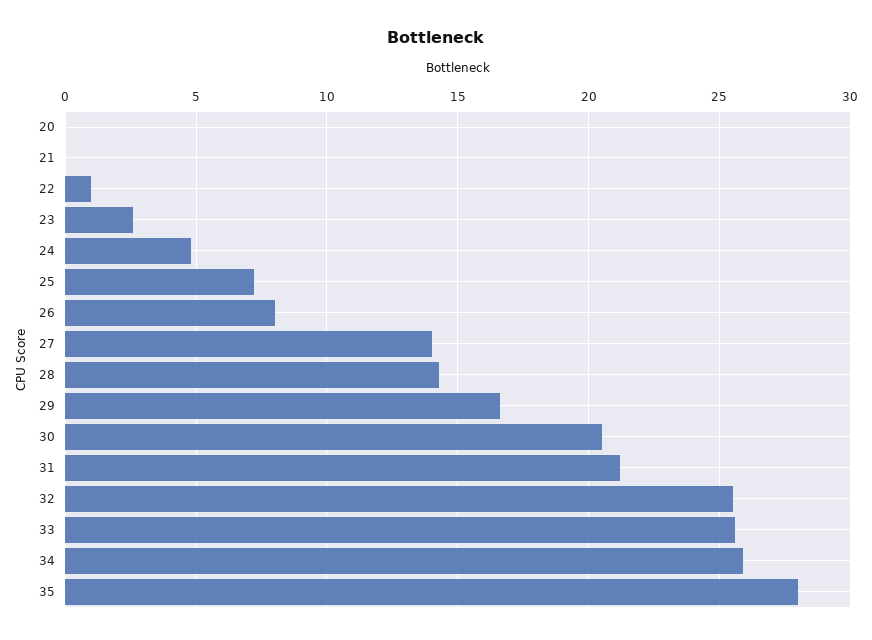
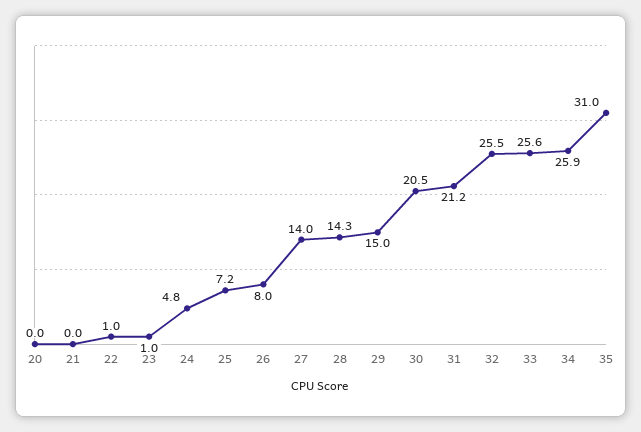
23: 2.5 -> 1
29: 16.5 -> 15
35: 28 -> 31

